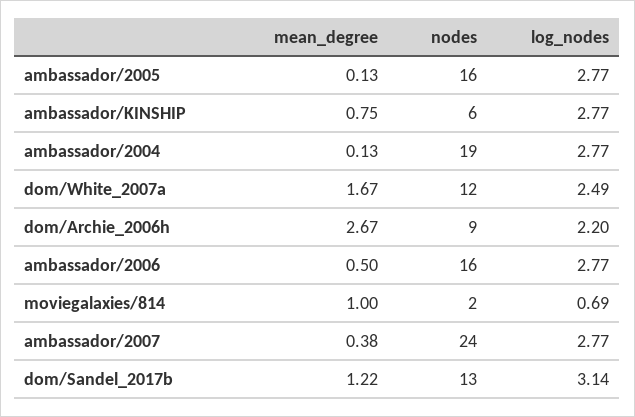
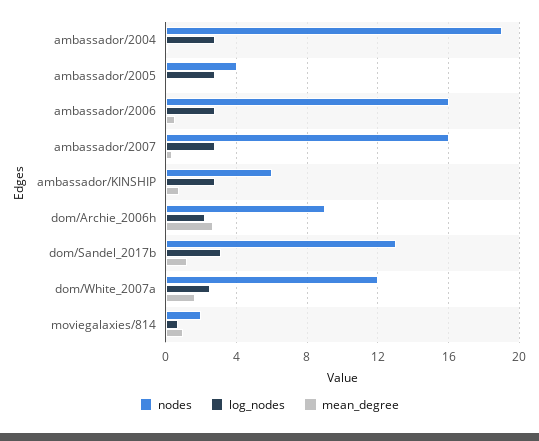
nodes, ambassador/2005: 16 -> 4
nodes, ambassador/2007: 24 -> 16

